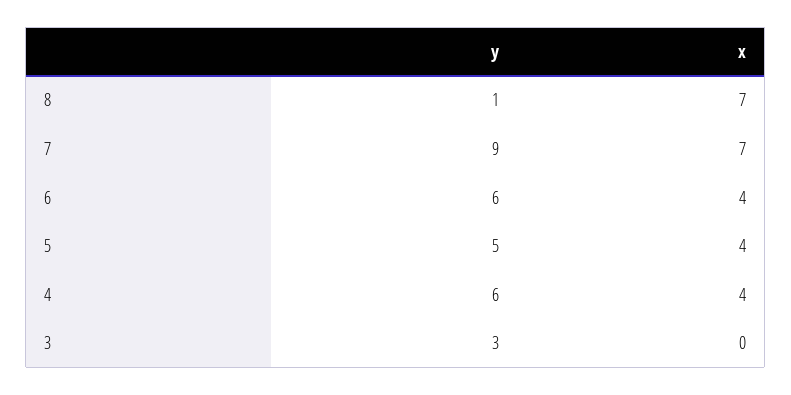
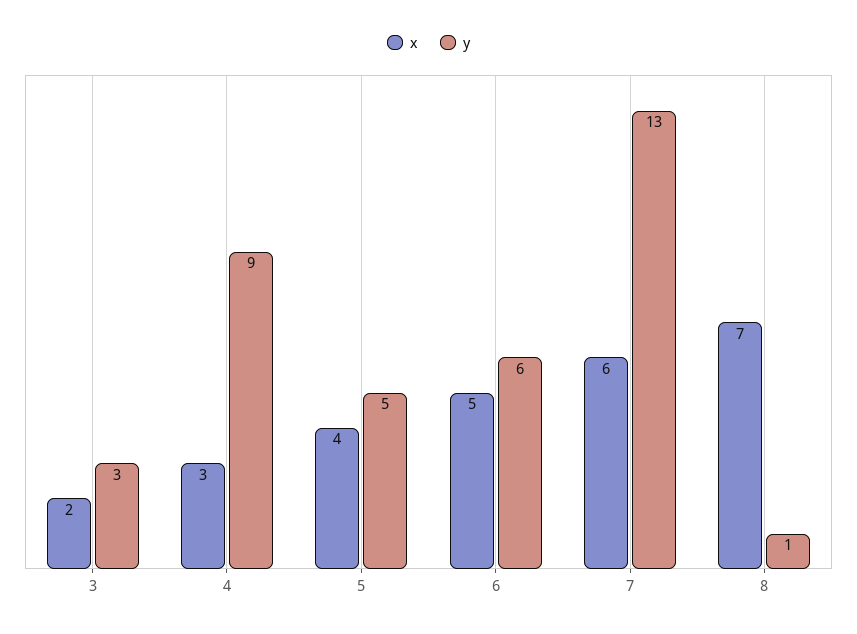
y, 7: 9 -> 13
x, 7: 7 -> 6
x, 6: 4 -> 5
y, 4: 6 -> 9
x, 4: 4 -> 3
x, 3: 0 -> 2

